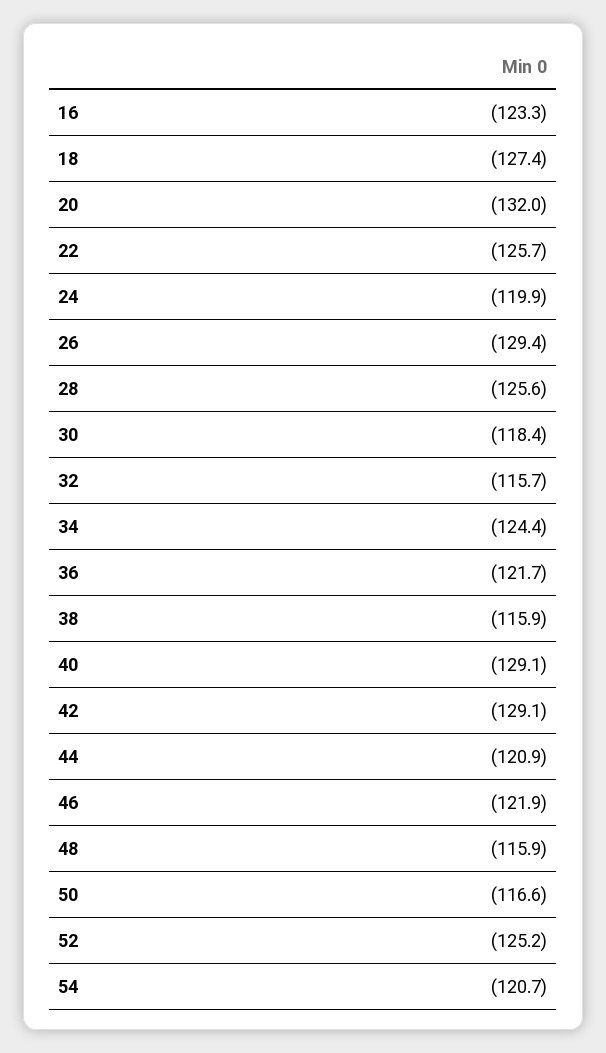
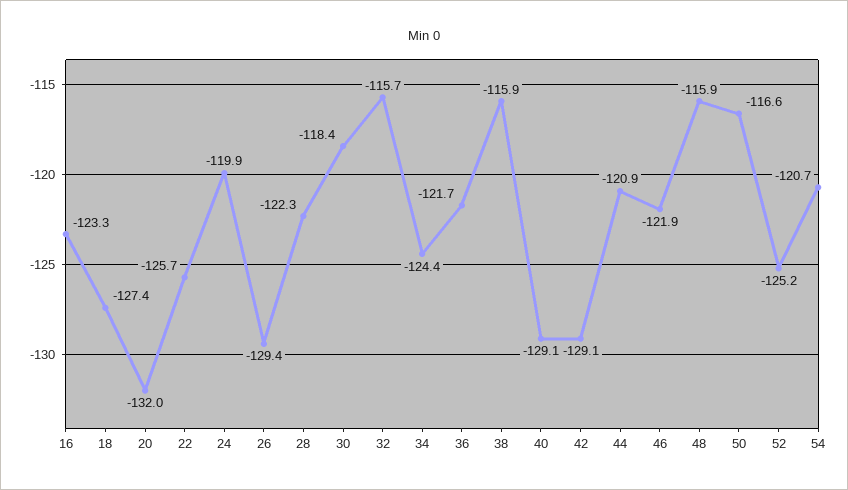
28: -125.6 -> -122.3

